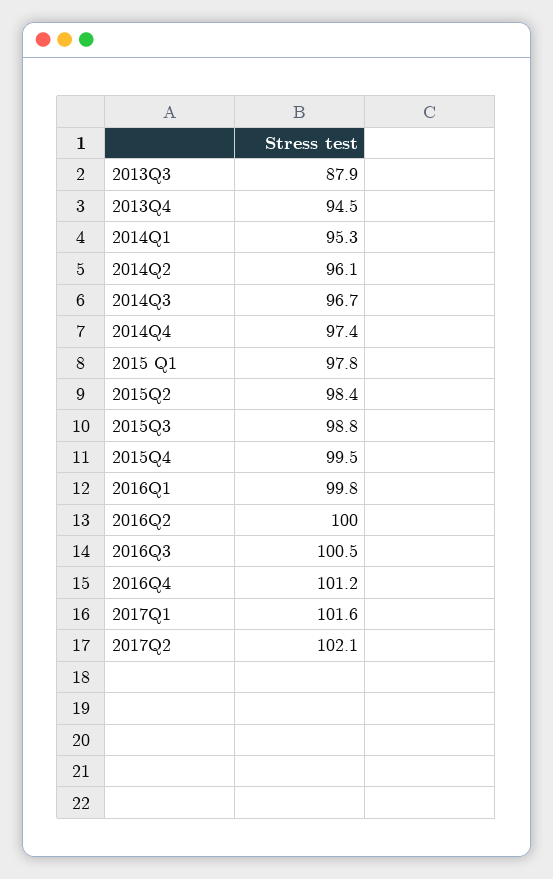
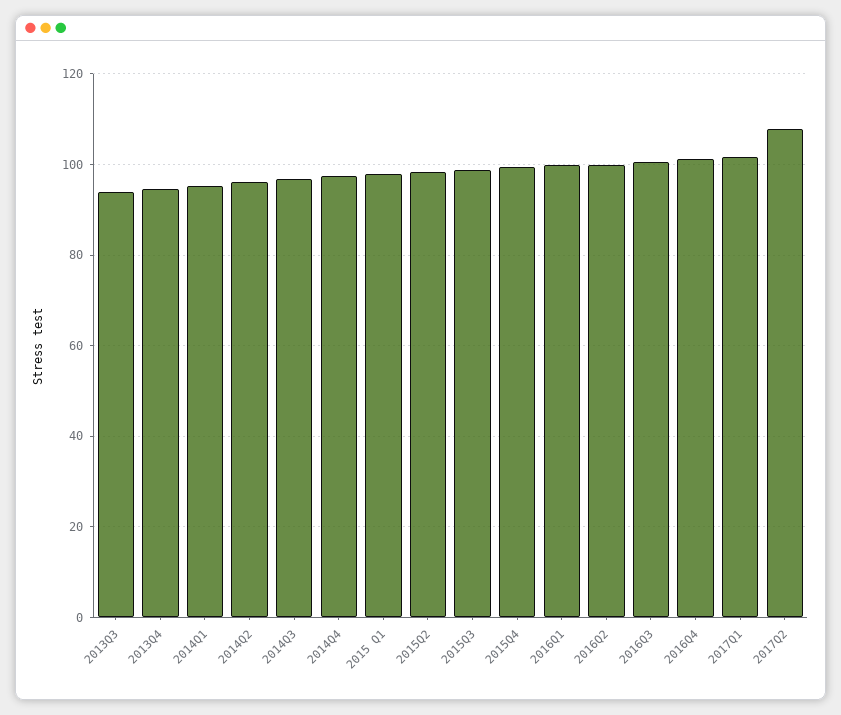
2013Q3: 87.9 -> 94
2017Q2: 102.1 -> 108

